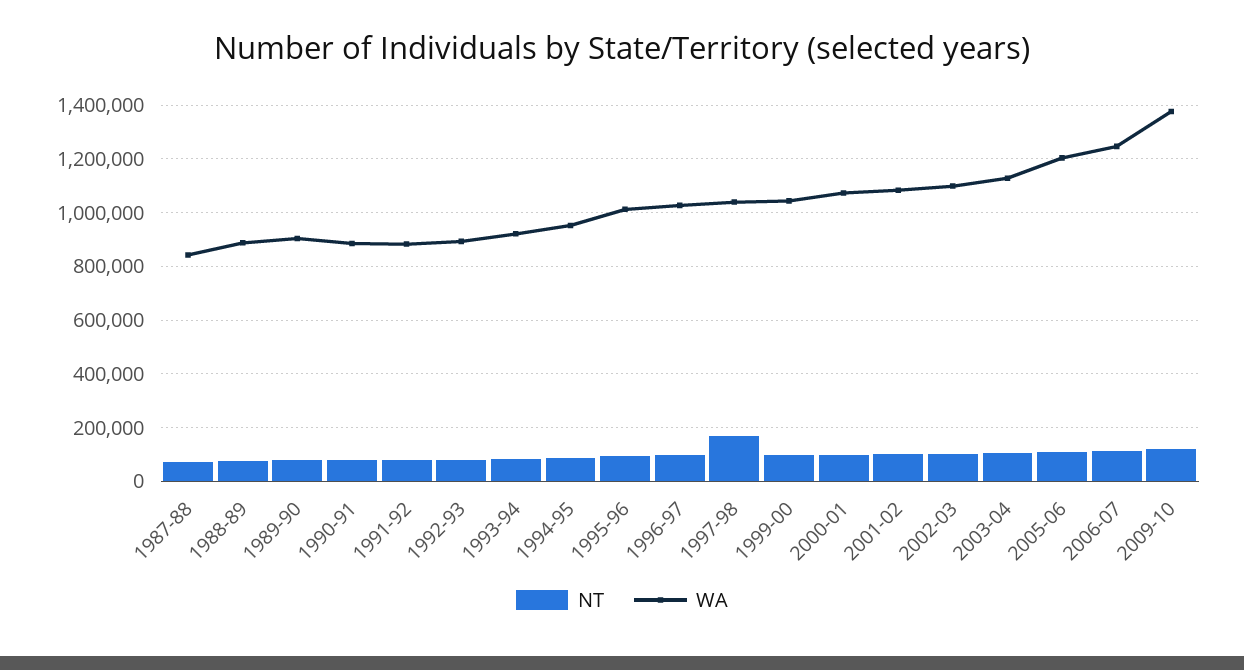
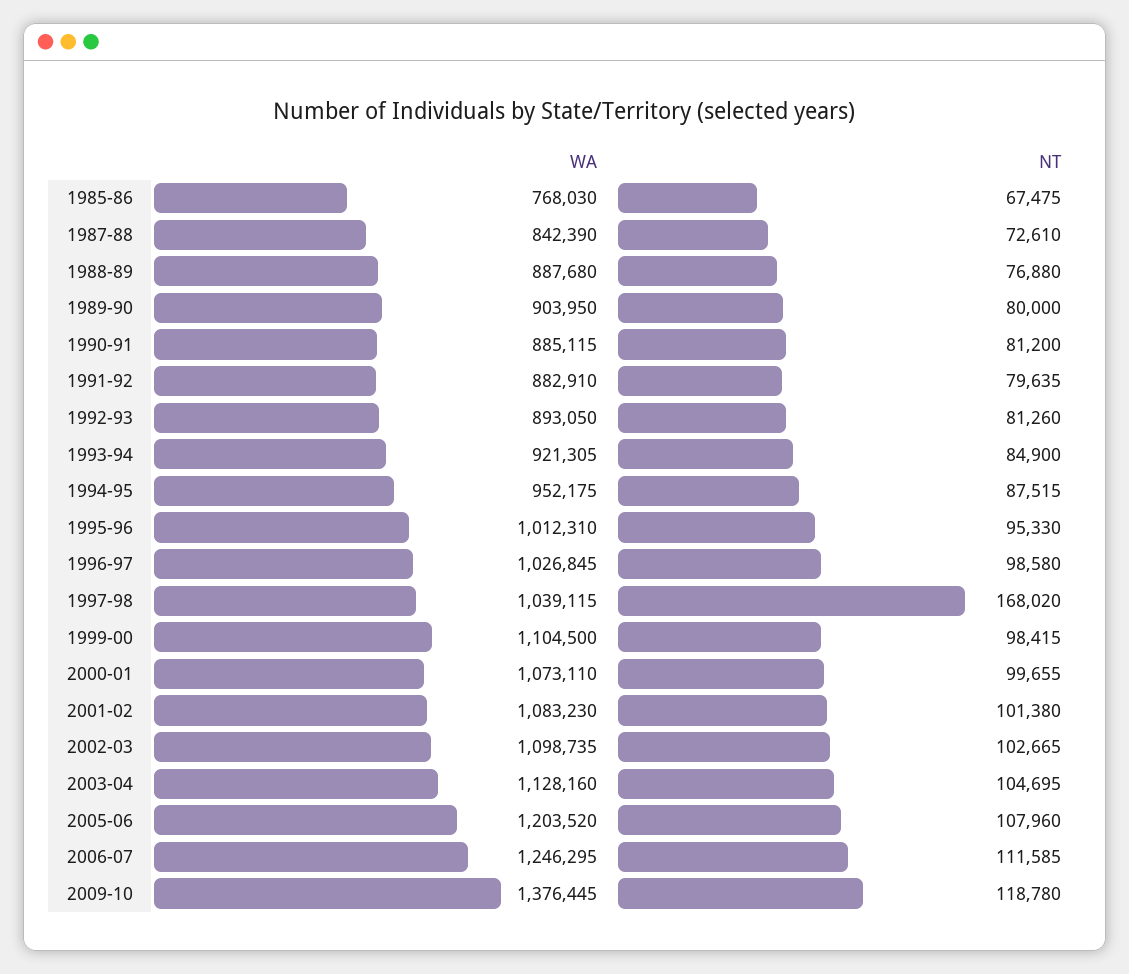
WA, 1999-00: 1050000 -> 1104500
WA, 1985-86: none -> 768030
NT, 1985-86: none -> 67475

